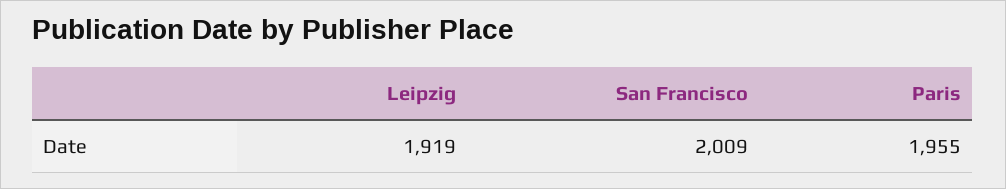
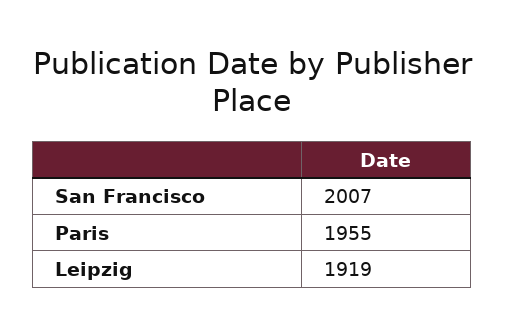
San Francisco: 2009 -> 2007

